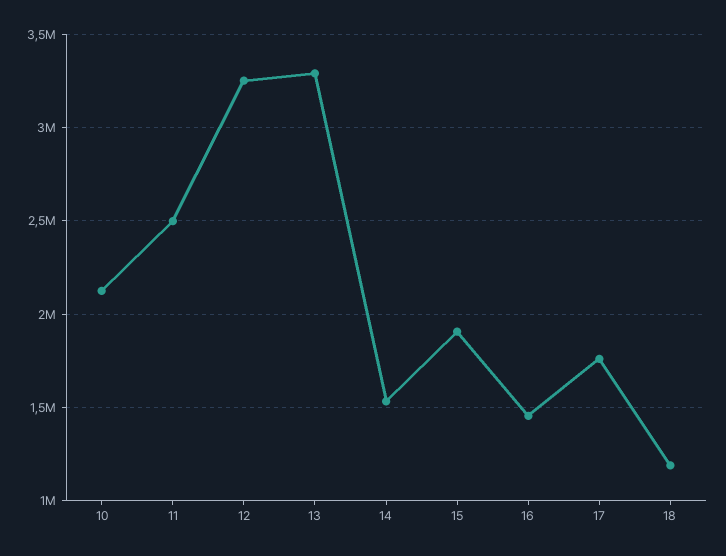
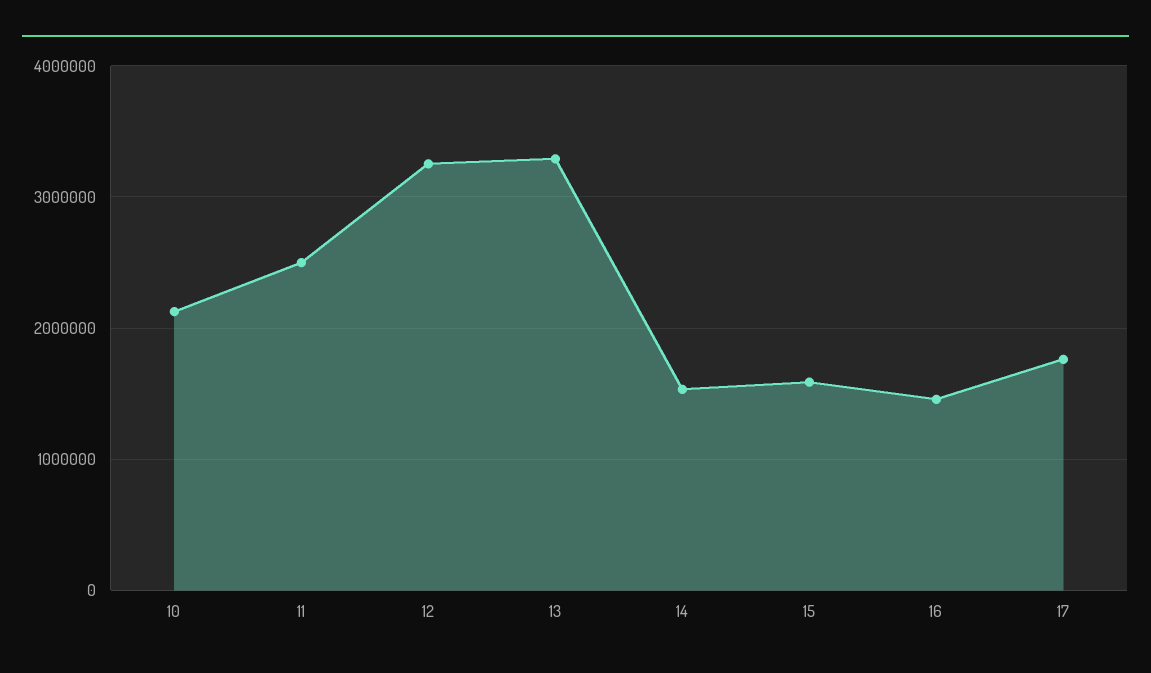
15: 1900000 -> 1600000
18: 1200000 -> none

